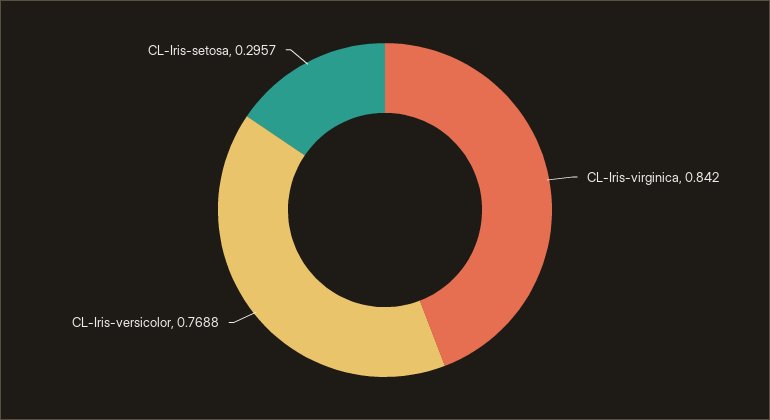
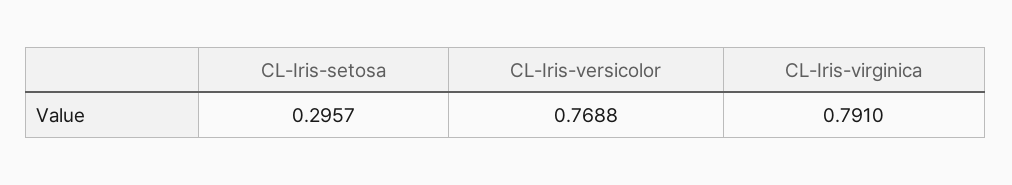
CL-Iris-virginica: 0.842 -> 0.791

